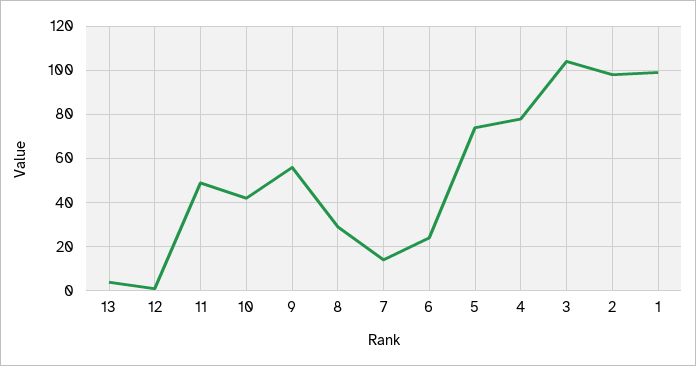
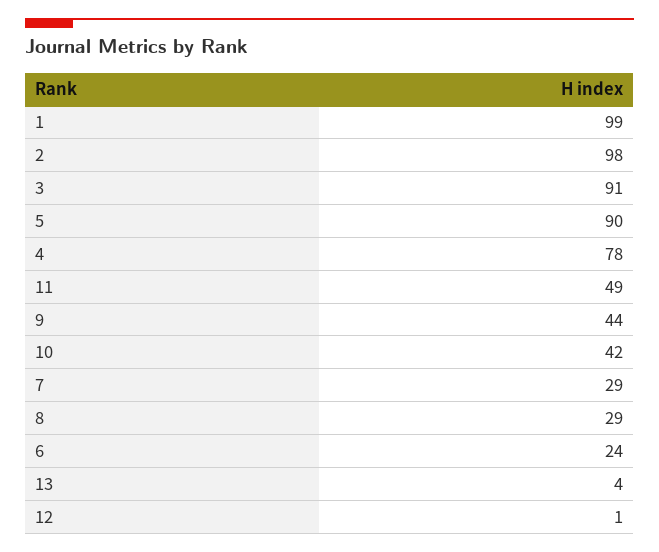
9: 55 -> 44
7: 15 -> 29
5: 75 -> 90
3: 105 -> 91

